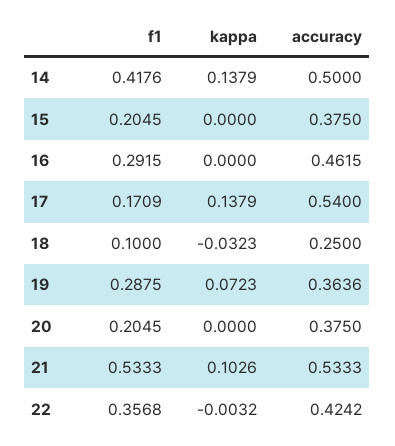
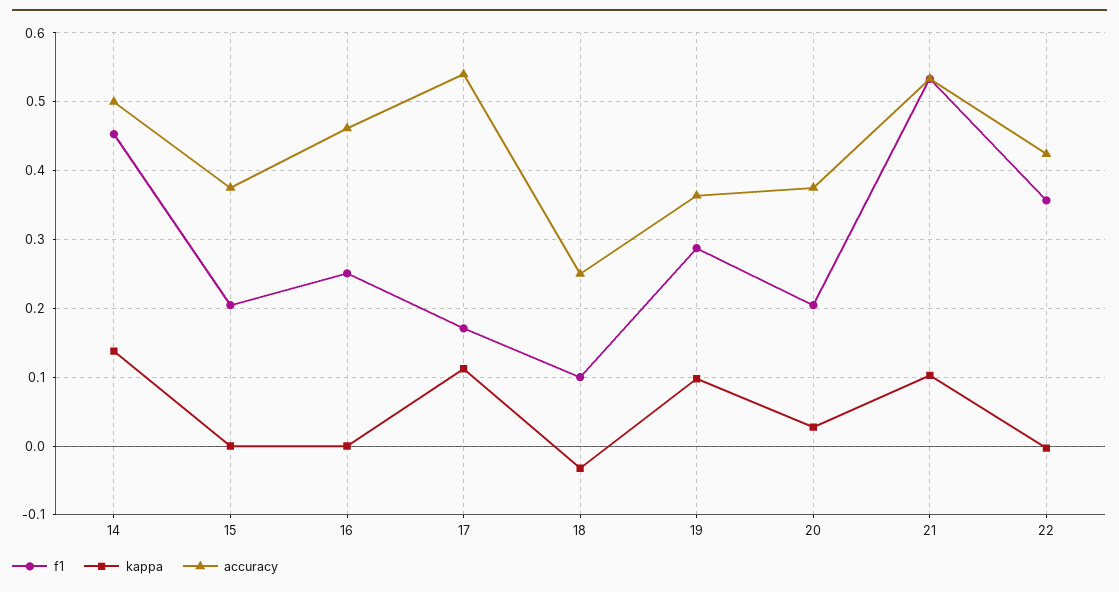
f1, 14: 0.4176 -> 0.45
f1, 16: 0.2915 -> 0.25
kappa, 17: 0.1379 -> 0.11
kappa, 19: 0.0723 -> 0.1
kappa, 20: 0 -> 0.03

